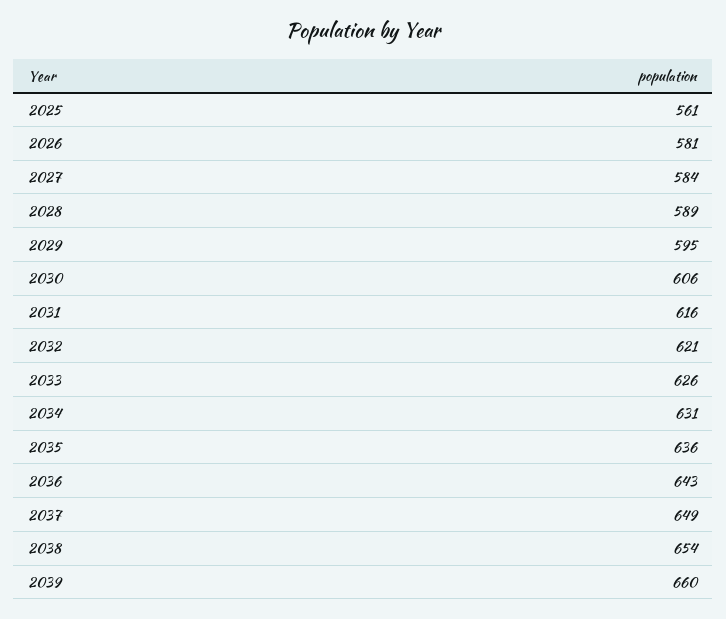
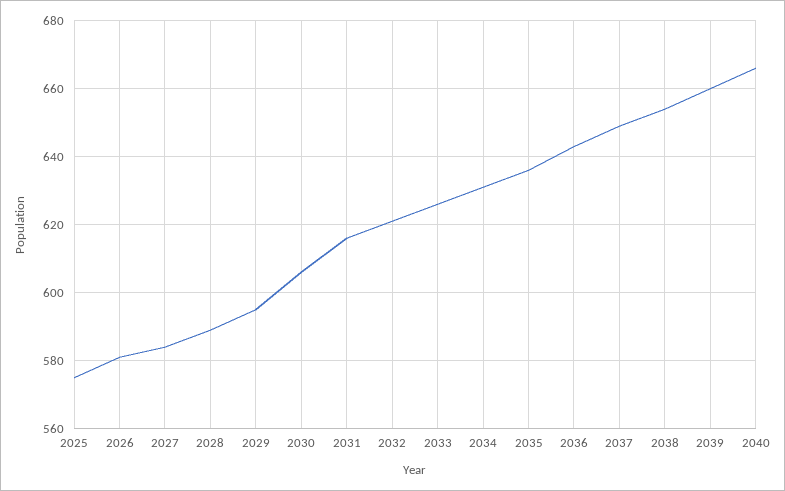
2025: 561 -> 575
2040: none -> 665

